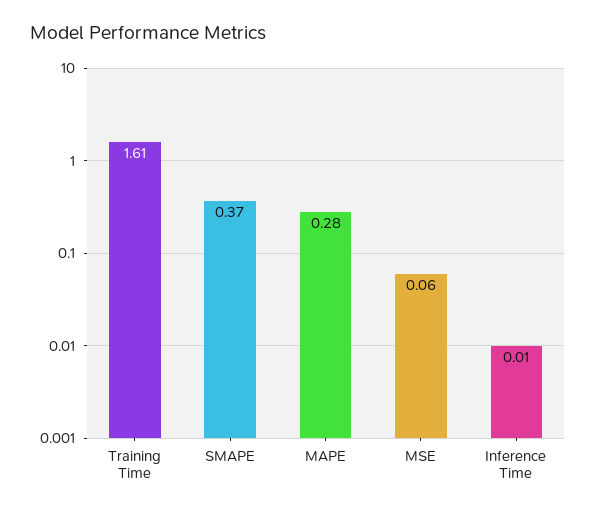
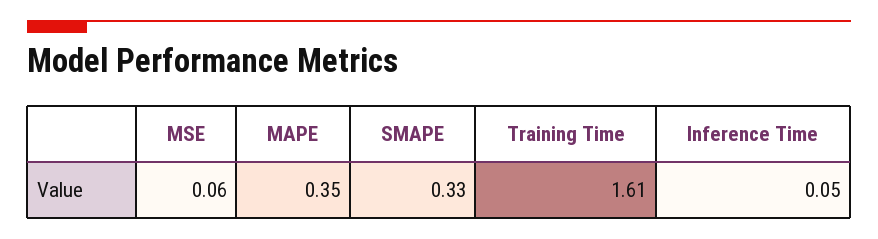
SMAPE: 0.37 -> 0.33
MAPE: 0.28 -> 0.35
Inference Time: 0.01 -> 0.05

